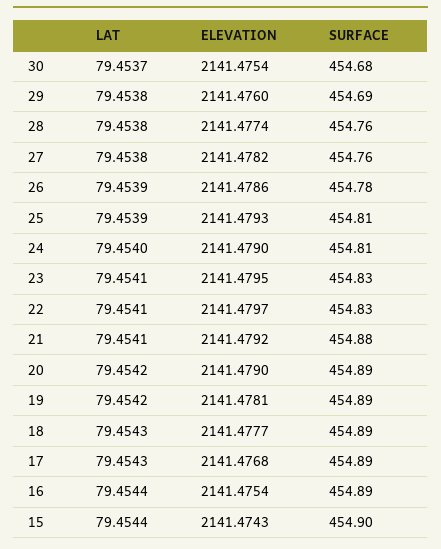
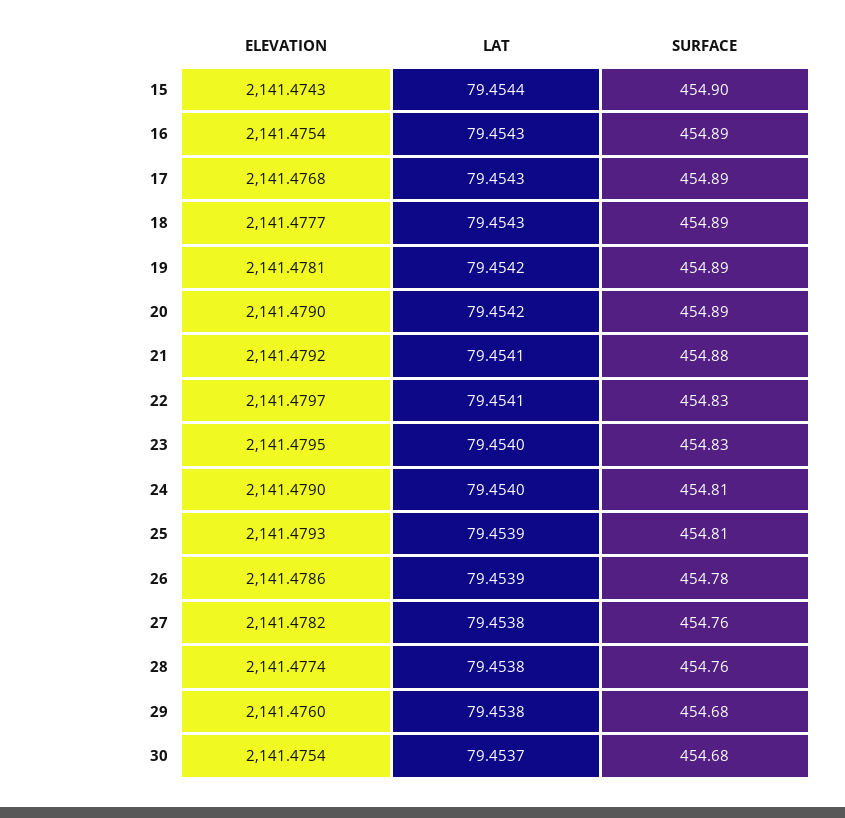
SURFACE, 29: 454.69 -> 454.68
LAT, 23: 79.4541 -> 79.454
LAT, 16: 79.4544 -> 79.4543

